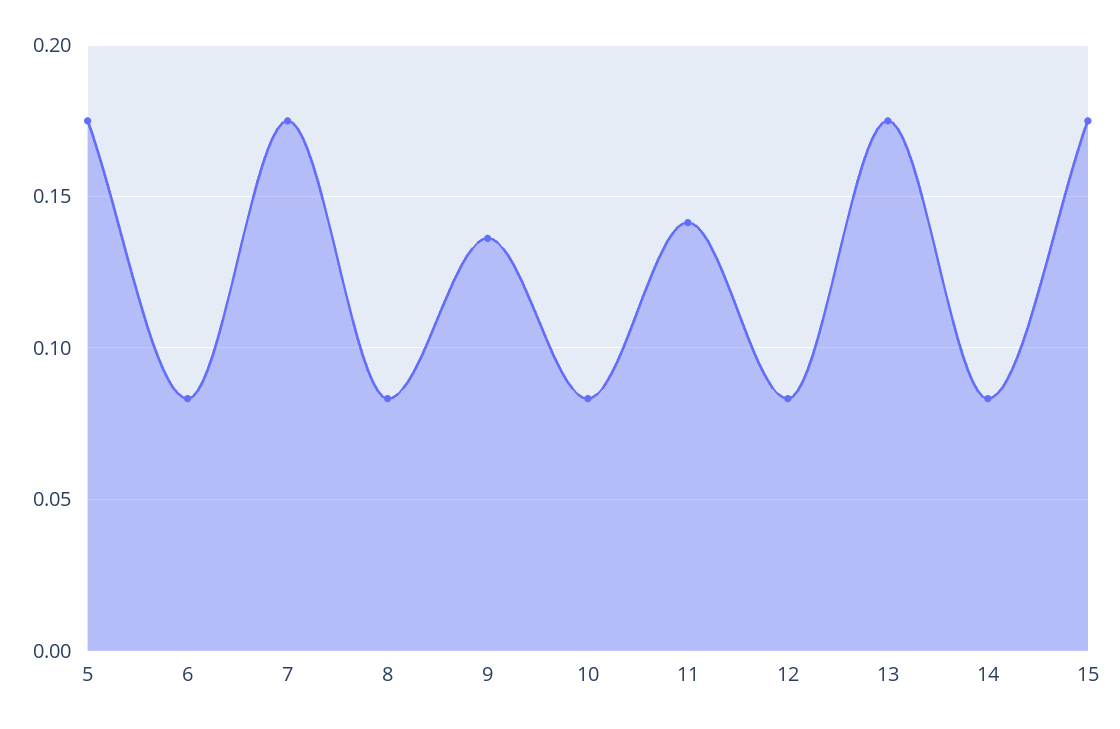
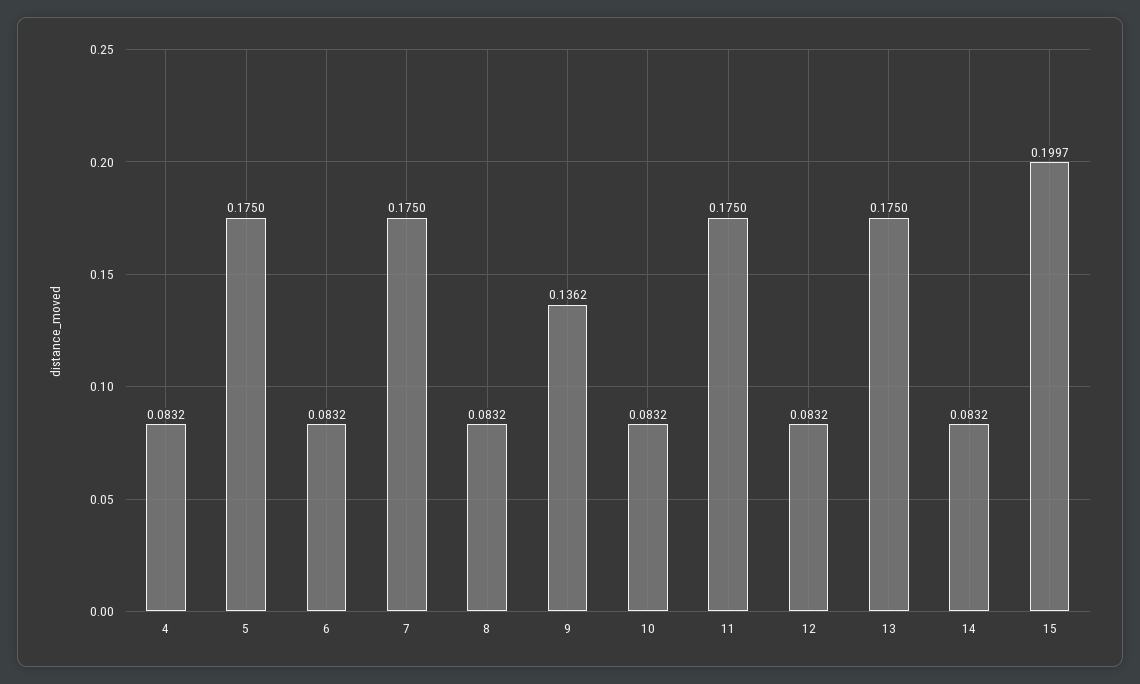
11: 0.14 -> 0.175
15: 0.175 -> 0.1997
4: none -> 0.0832

